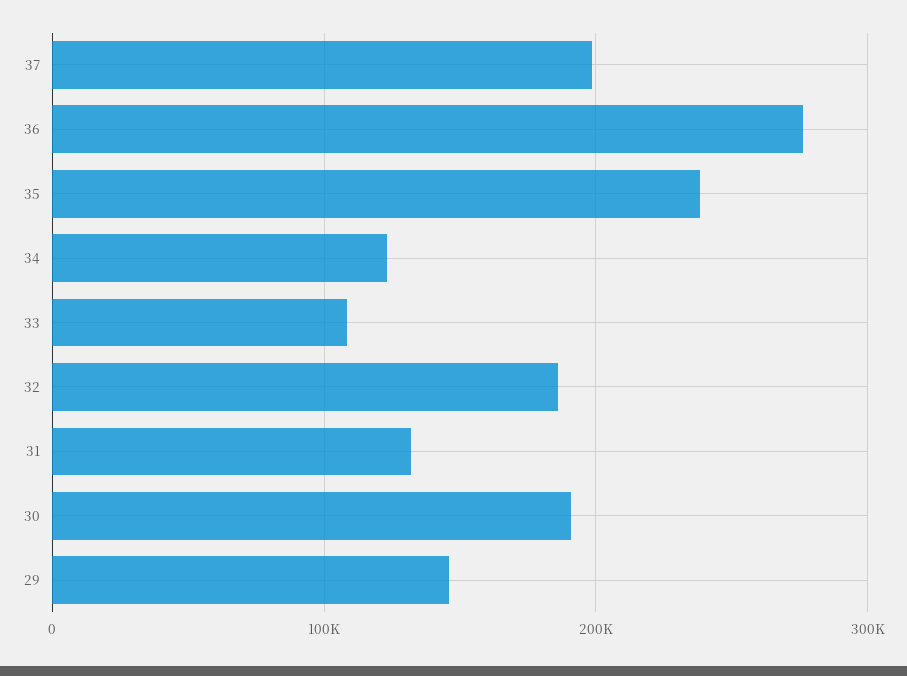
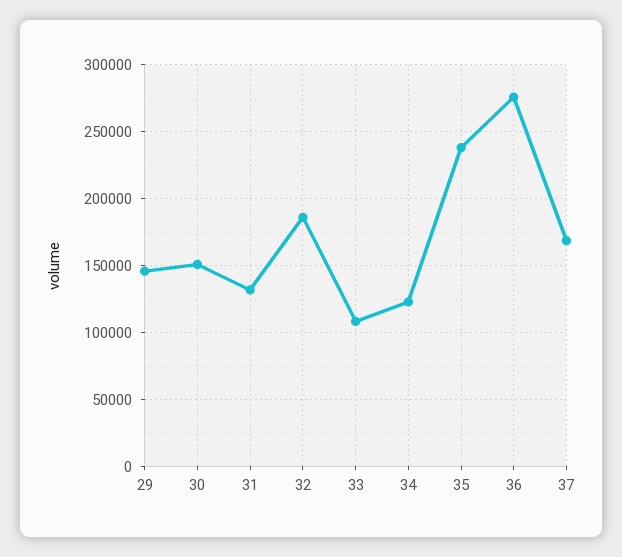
37: 200000 -> 170000
30: 190000 -> 150000

